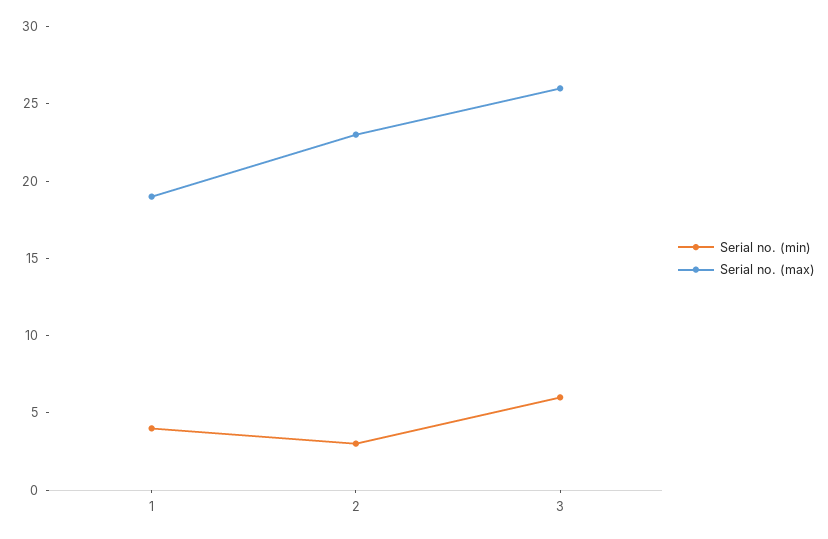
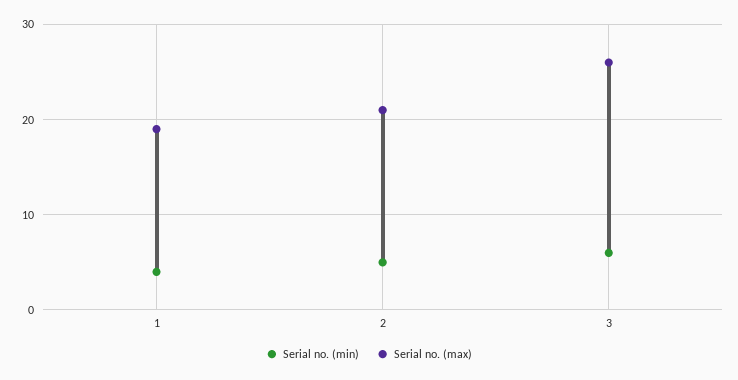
Serial no. (min), 2: 3 -> 5
Serial no. (max), 2: 23 -> 21

